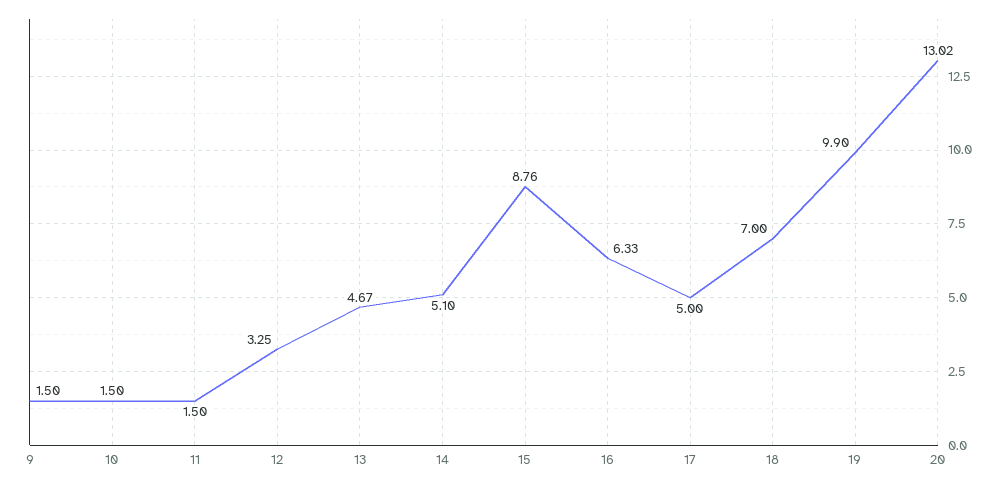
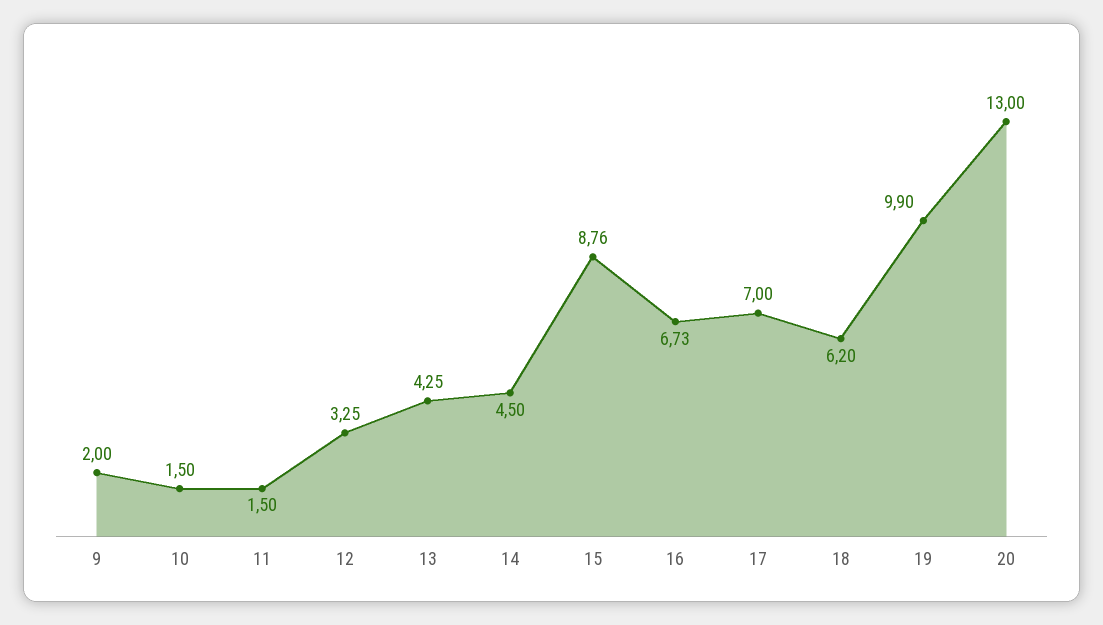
9: 1.5 -> 2
13: 4.67 -> 4.25
14: 5.1 -> 4.5
16: 6.33 -> 6.73
17: 5 -> 7
18: 7 -> 6.2
20: 13.02 -> 13

